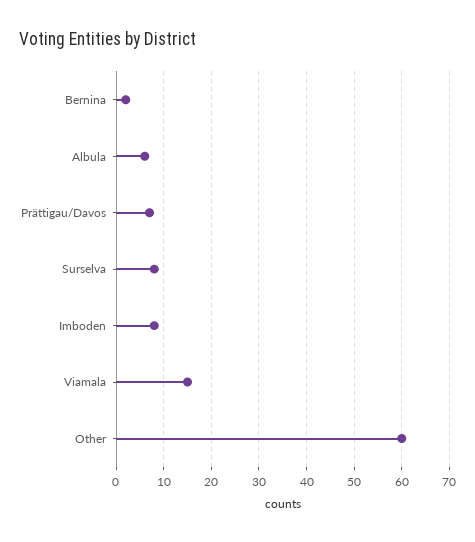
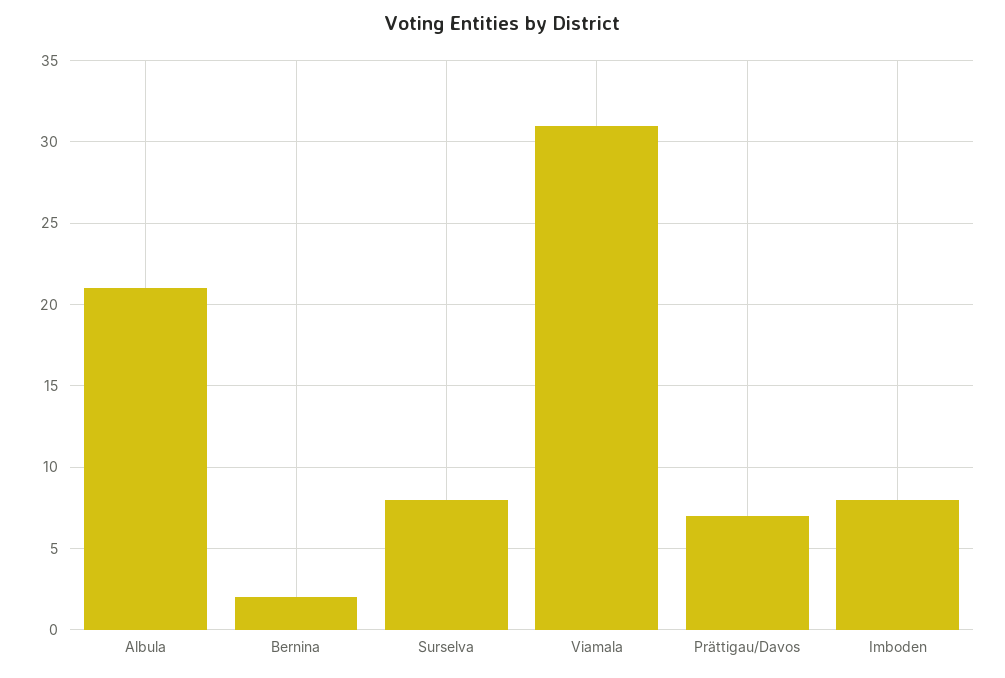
Albula: 5 -> 21
Viamala: 15 -> 31
Other: 60 -> none

